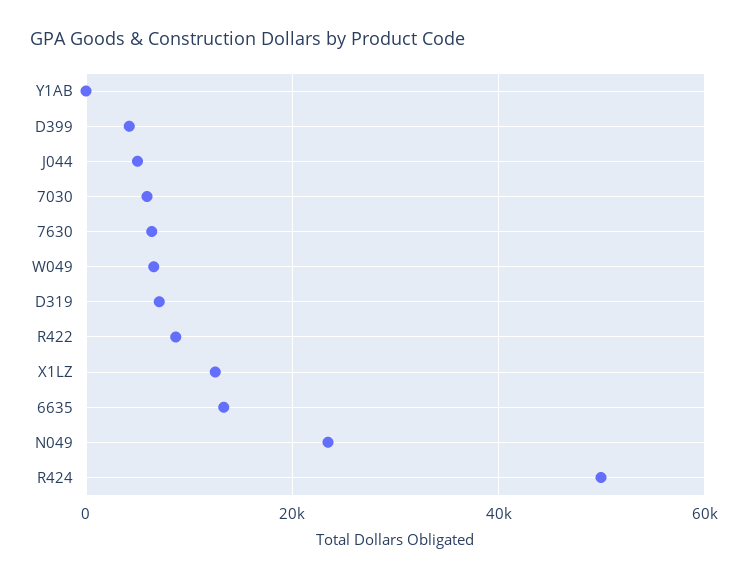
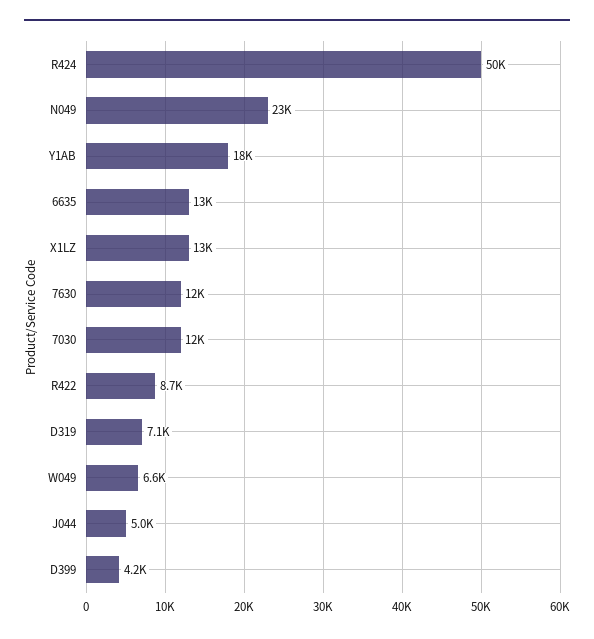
Y1AB: 0 -> 18000
7030: 6000 -> 12000
7630: 6000 -> 12000

